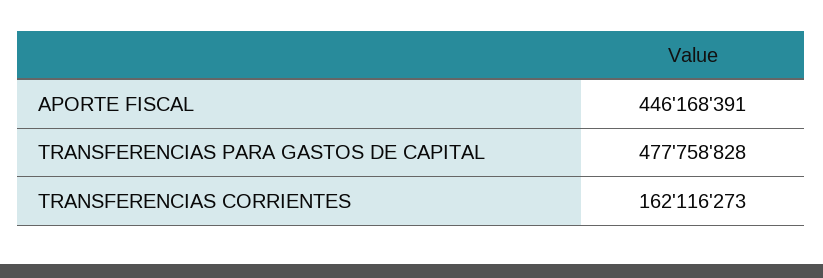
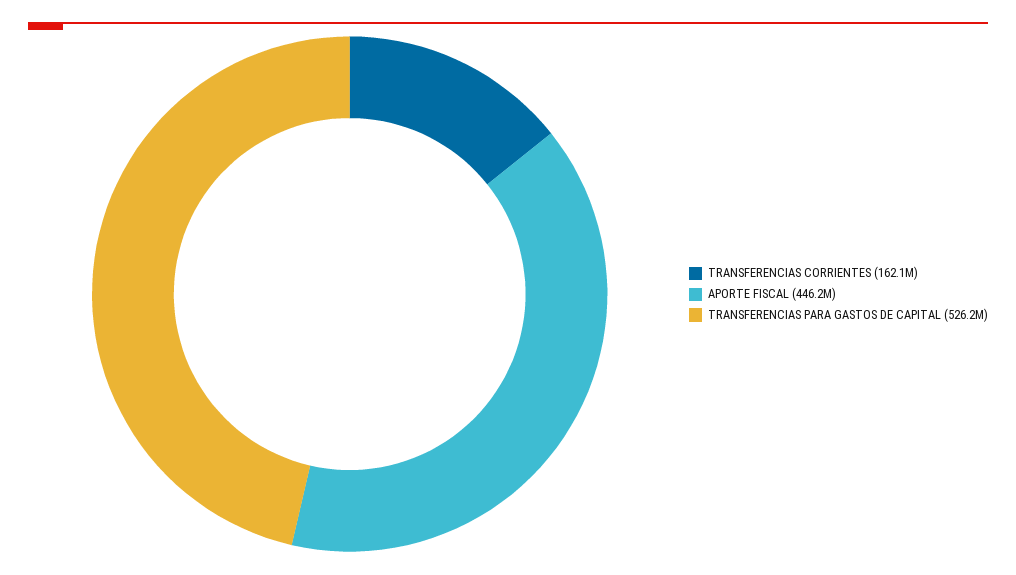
TRANSFERENCIAS PARA GASTOS DE CAPITAL: 477758828 -> 526200000

